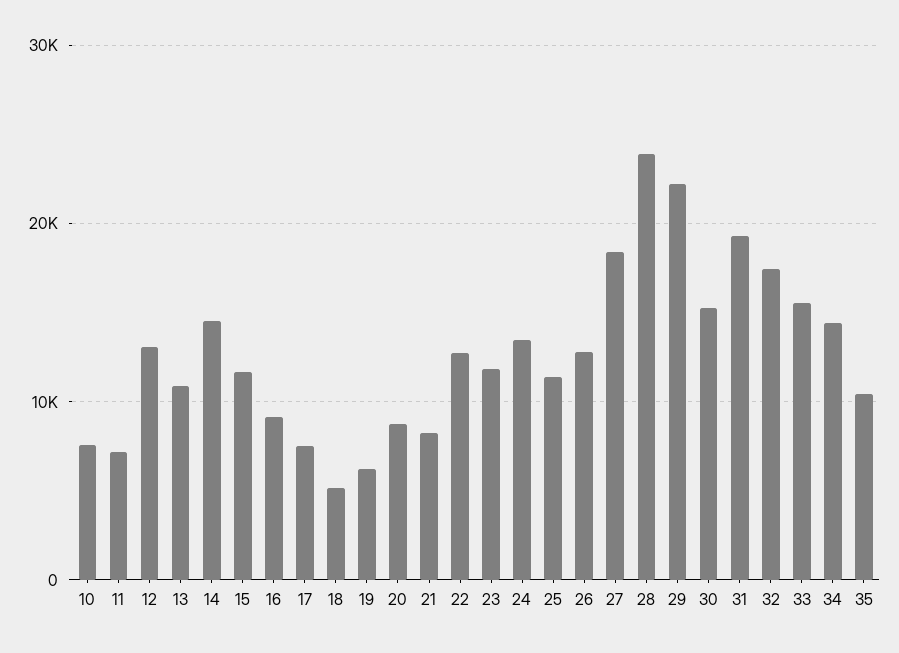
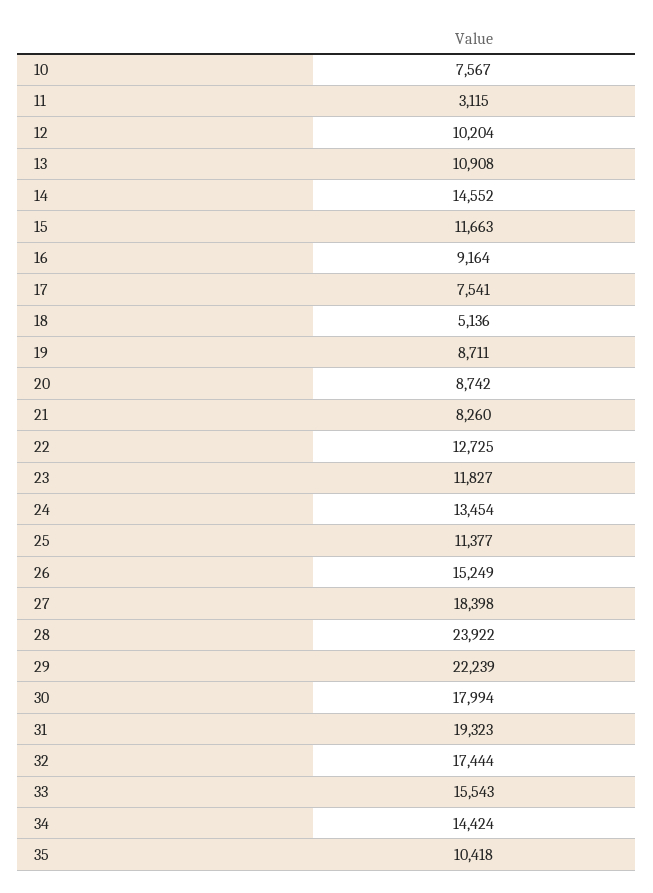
11: 7000 -> 3115
12: 13000 -> 10204
19: 6000 -> 8711
26: 13000 -> 15249
30: 15000 -> 17994

